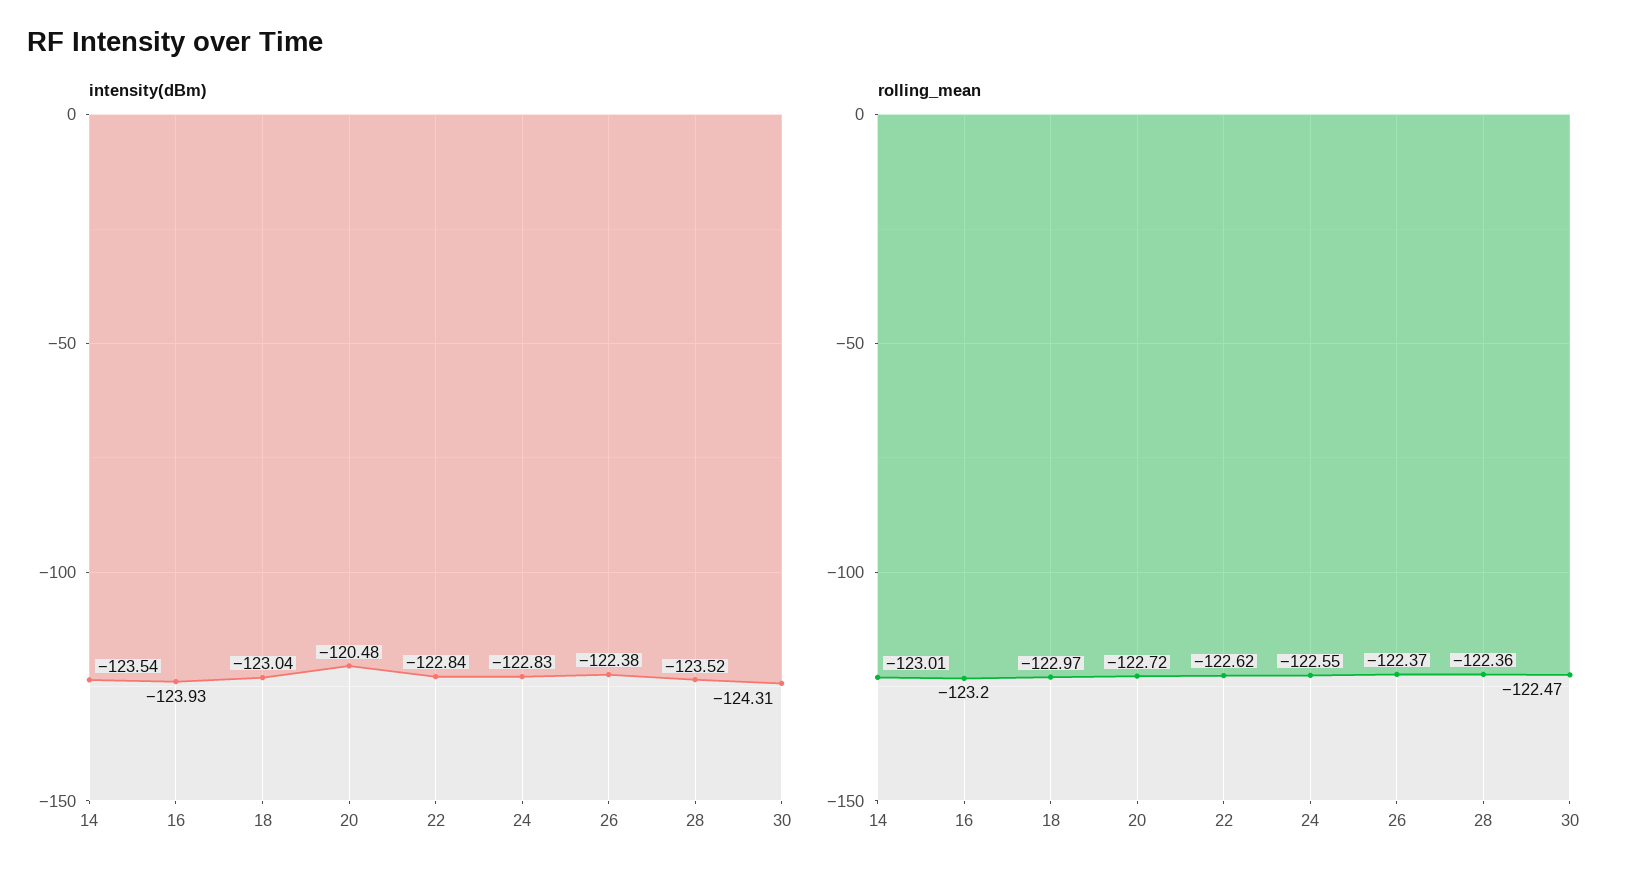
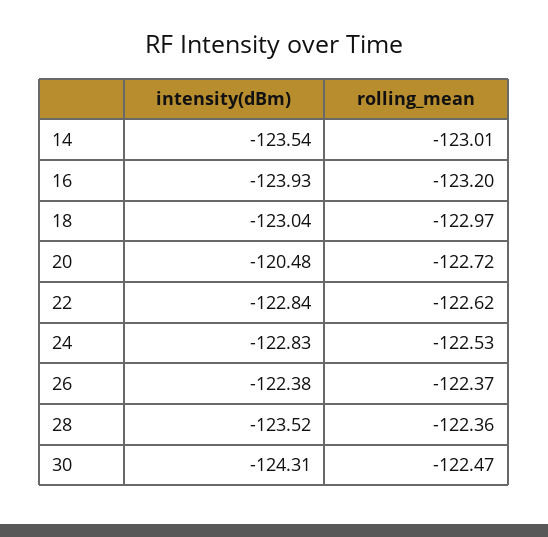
rolling_mean, 24: -122.55 -> -122.53

